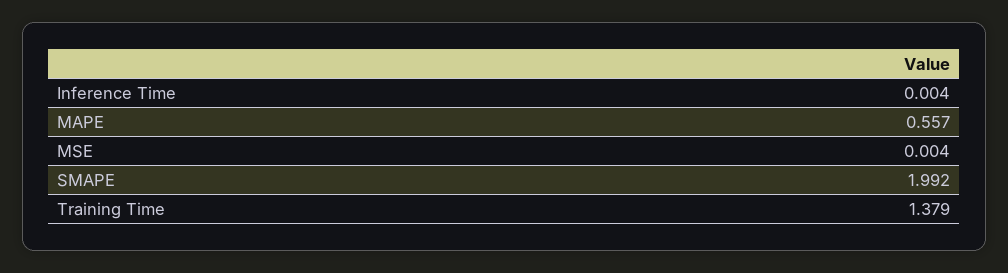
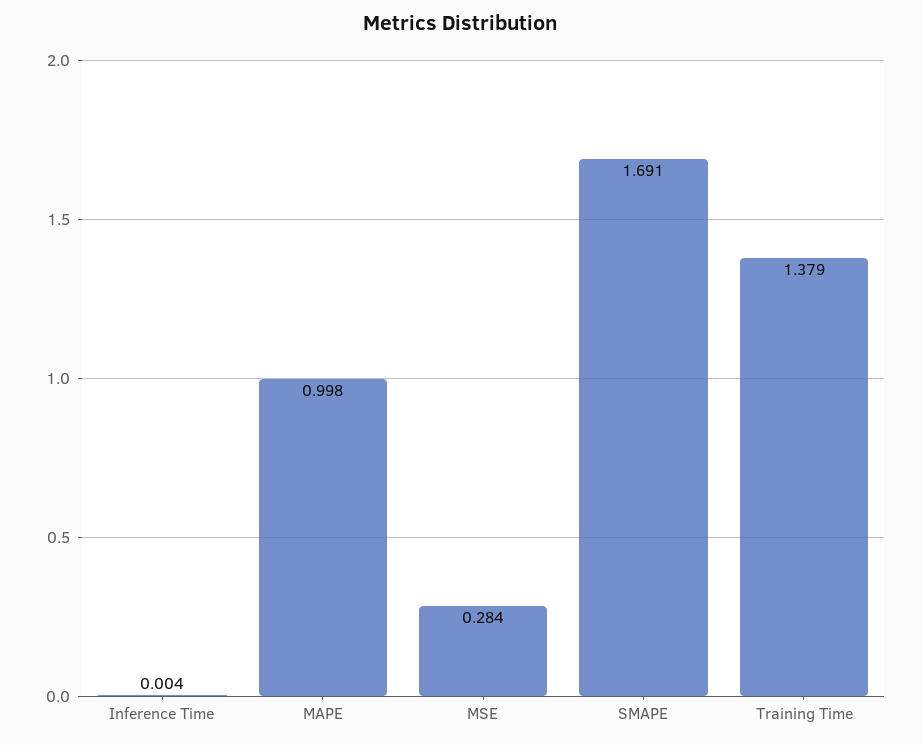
MAPE: 0.557 -> 0.998
MSE: 0.004 -> 0.284
SMAPE: 1.992 -> 1.691

